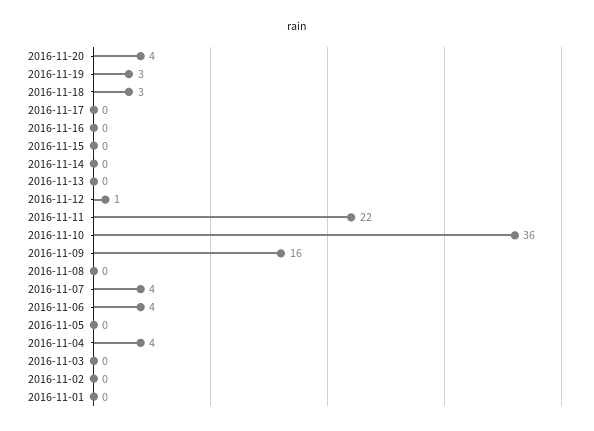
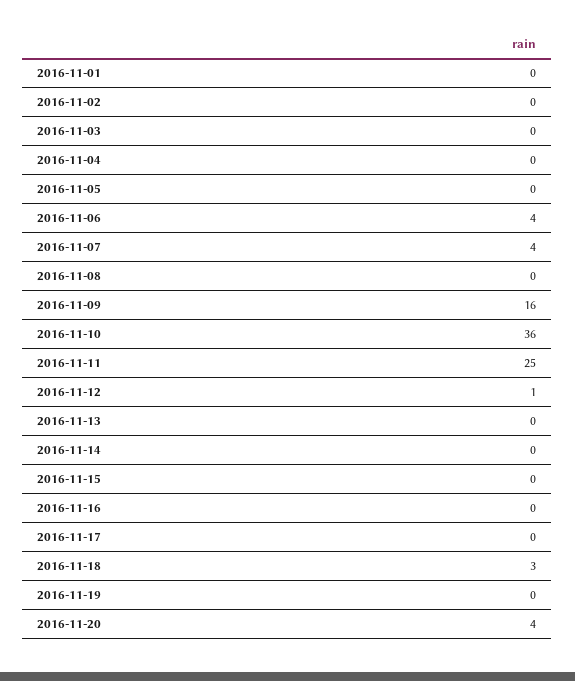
2016-11-19: 3 -> 0
2016-11-11: 22 -> 25
2016-11-04: 4 -> 0

